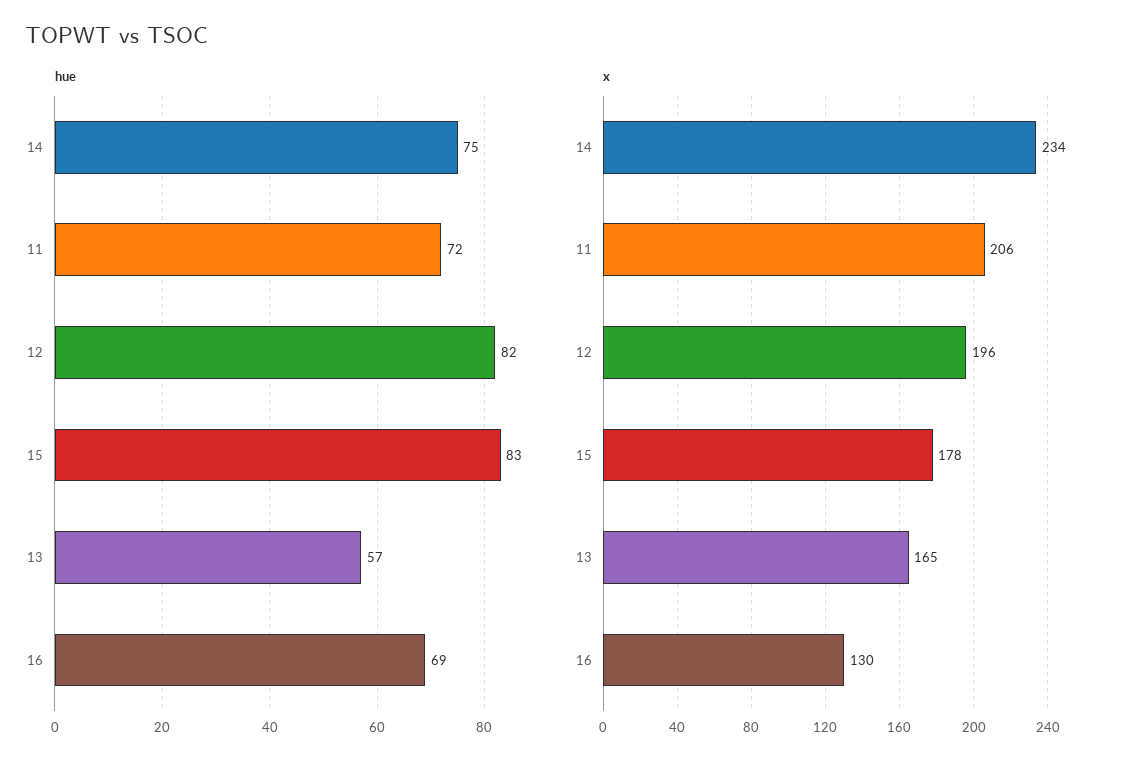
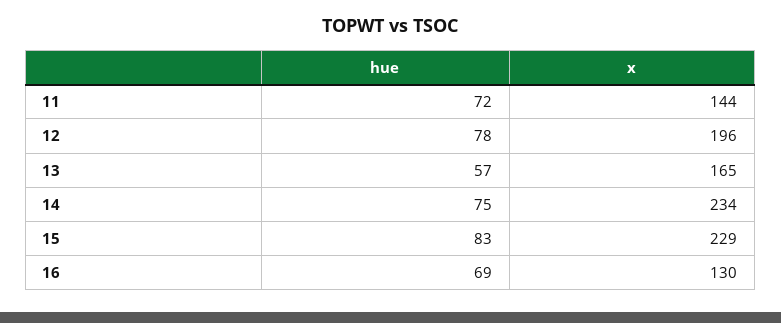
hue, 12: 82 -> 78
x, 11: 206 -> 144
x, 15: 178 -> 229

